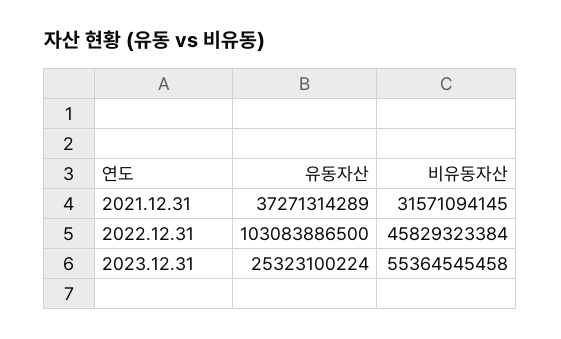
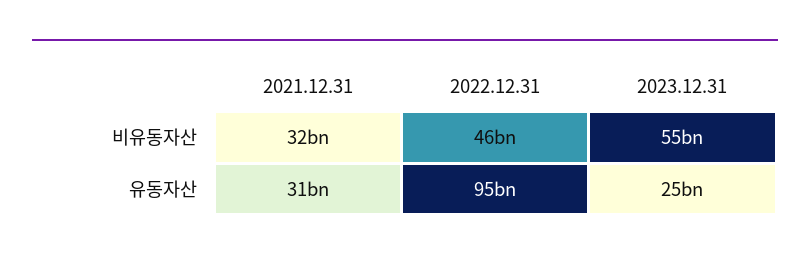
유동자산, 2021.12.31: 37271314289 -> 31000000000
유동자산, 2022.12.31: 103083886500 -> 95000000000

